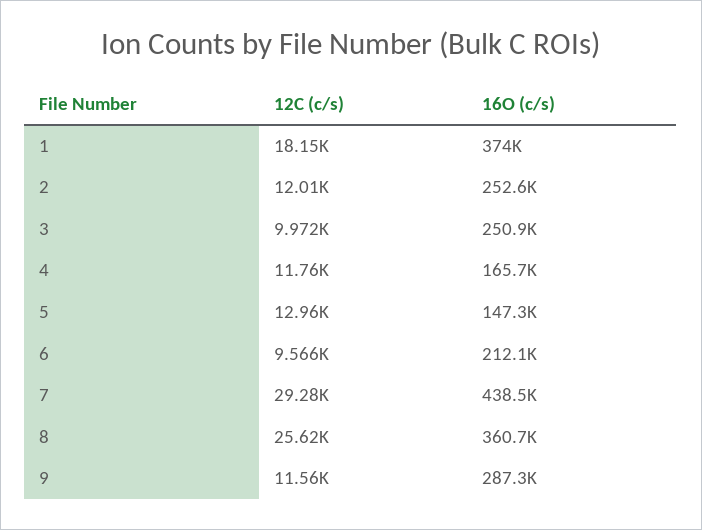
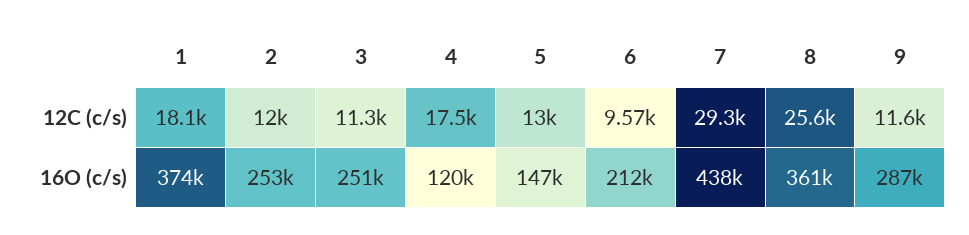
12C (c/s), 3: 9972 -> 11300
12C (c/s), 4: 11760 -> 17500
16O (c/s), 4: 165700 -> 120000

